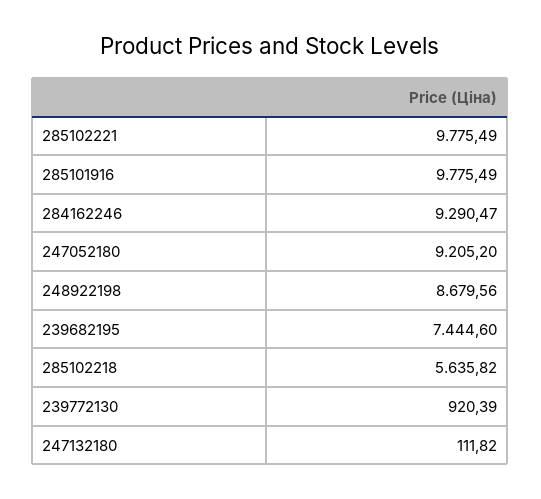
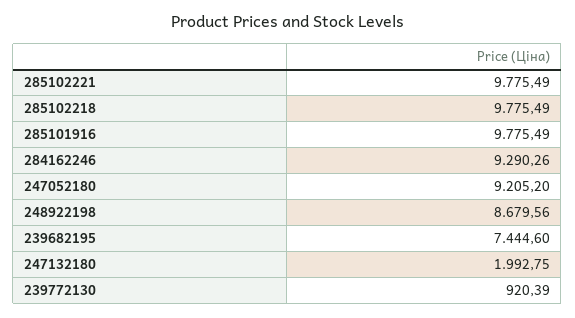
284162246: 9290.47 -> 9290.26
285102218: 5635.82 -> 9775.49
247132180: 111.82 -> 1992.75

